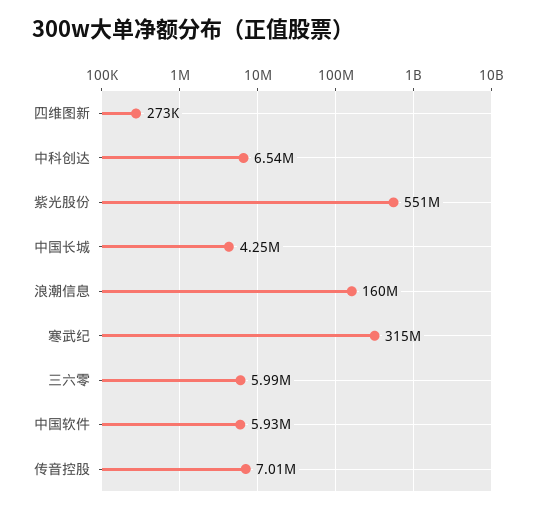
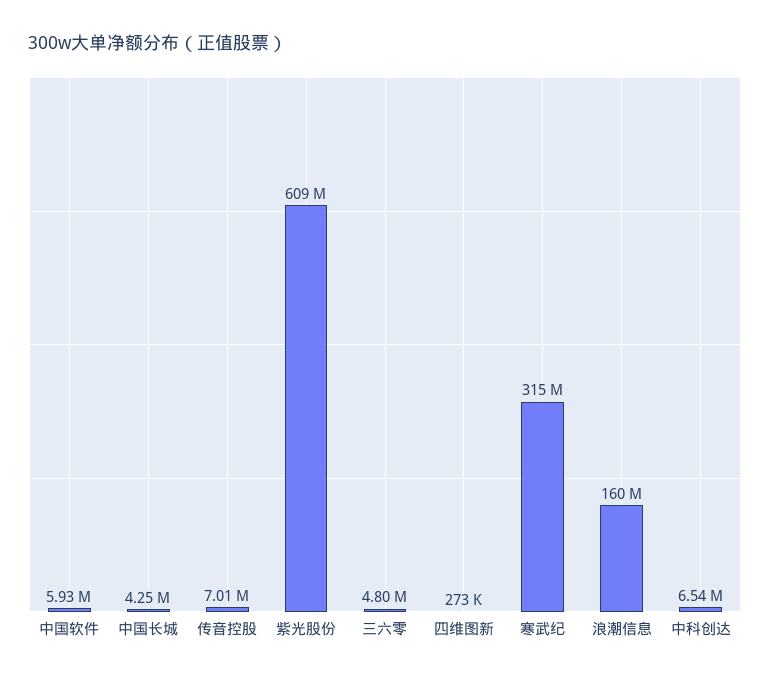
紫光股份: 551000000 -> 609000000
三六零: 5990000 -> 4800000

